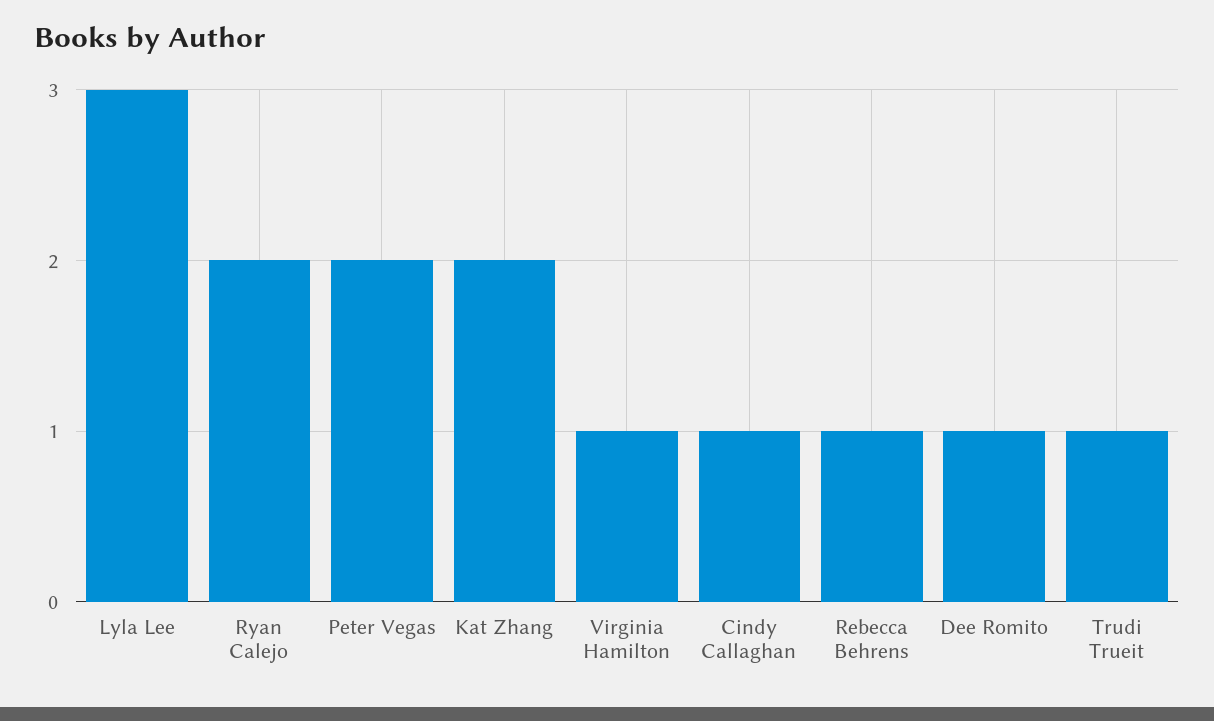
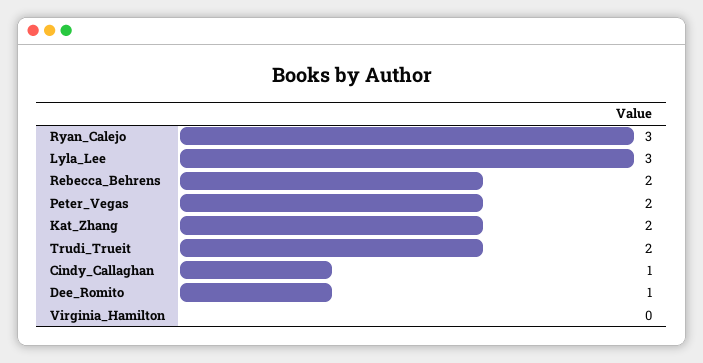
Ryan Calejo: 2 -> 3
Virginia Hamilton: 1 -> 0
Rebecca Behrens: 1 -> 2
Trudi Trueit: 1 -> 2

